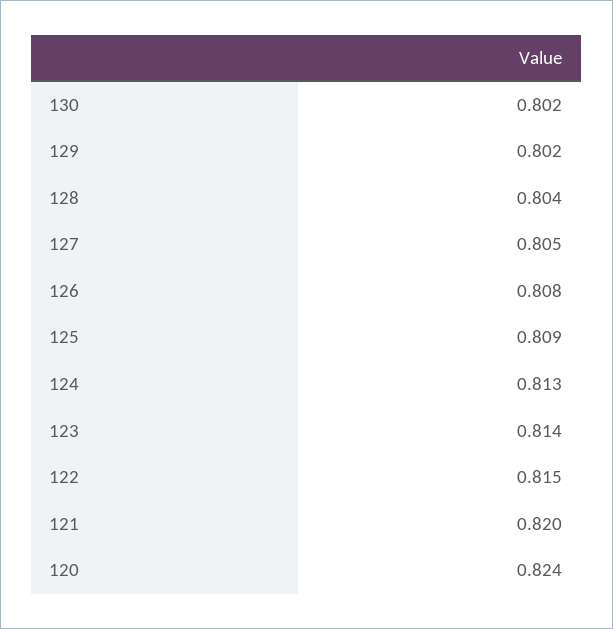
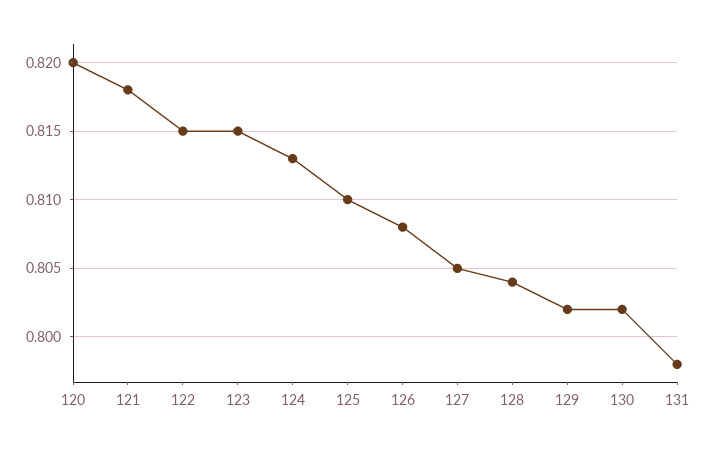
125: 0.809 -> 0.81
123: 0.814 -> 0.815
121: 0.82 -> 0.818
120: 0.824 -> 0.82
131: none -> 0.798

